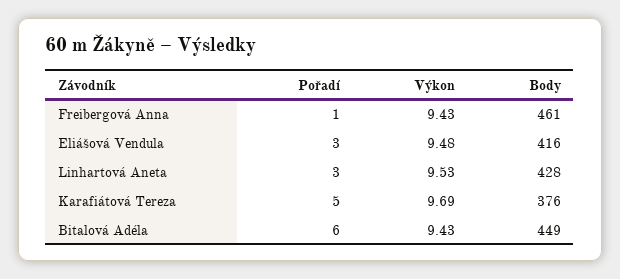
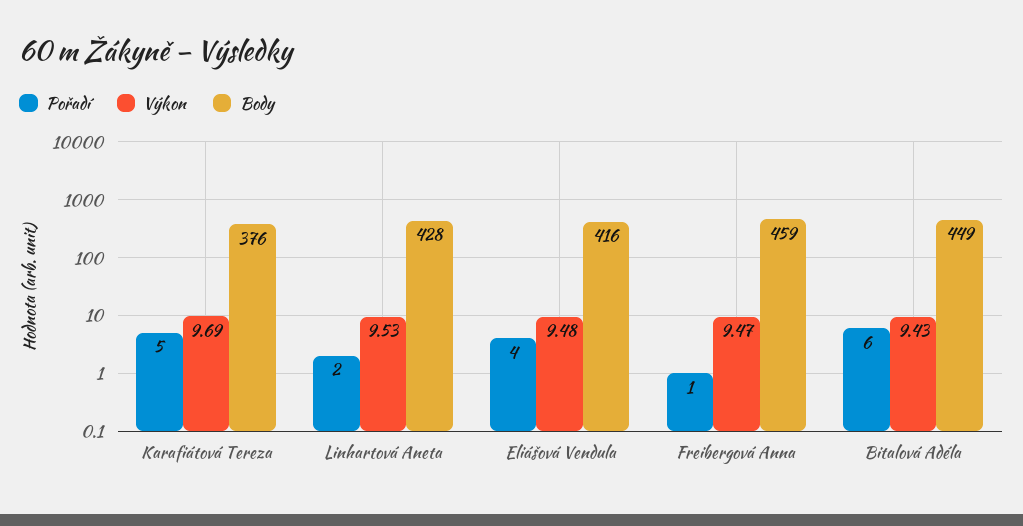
Výkon, Freibergová Anna: 9.43 -> 9.47
Body, Freibergová Anna: 461 -> 459
Pořadí, Eliášová Vendula: 3 -> 4
Pořadí, Linhartová Aneta: 3 -> 2

